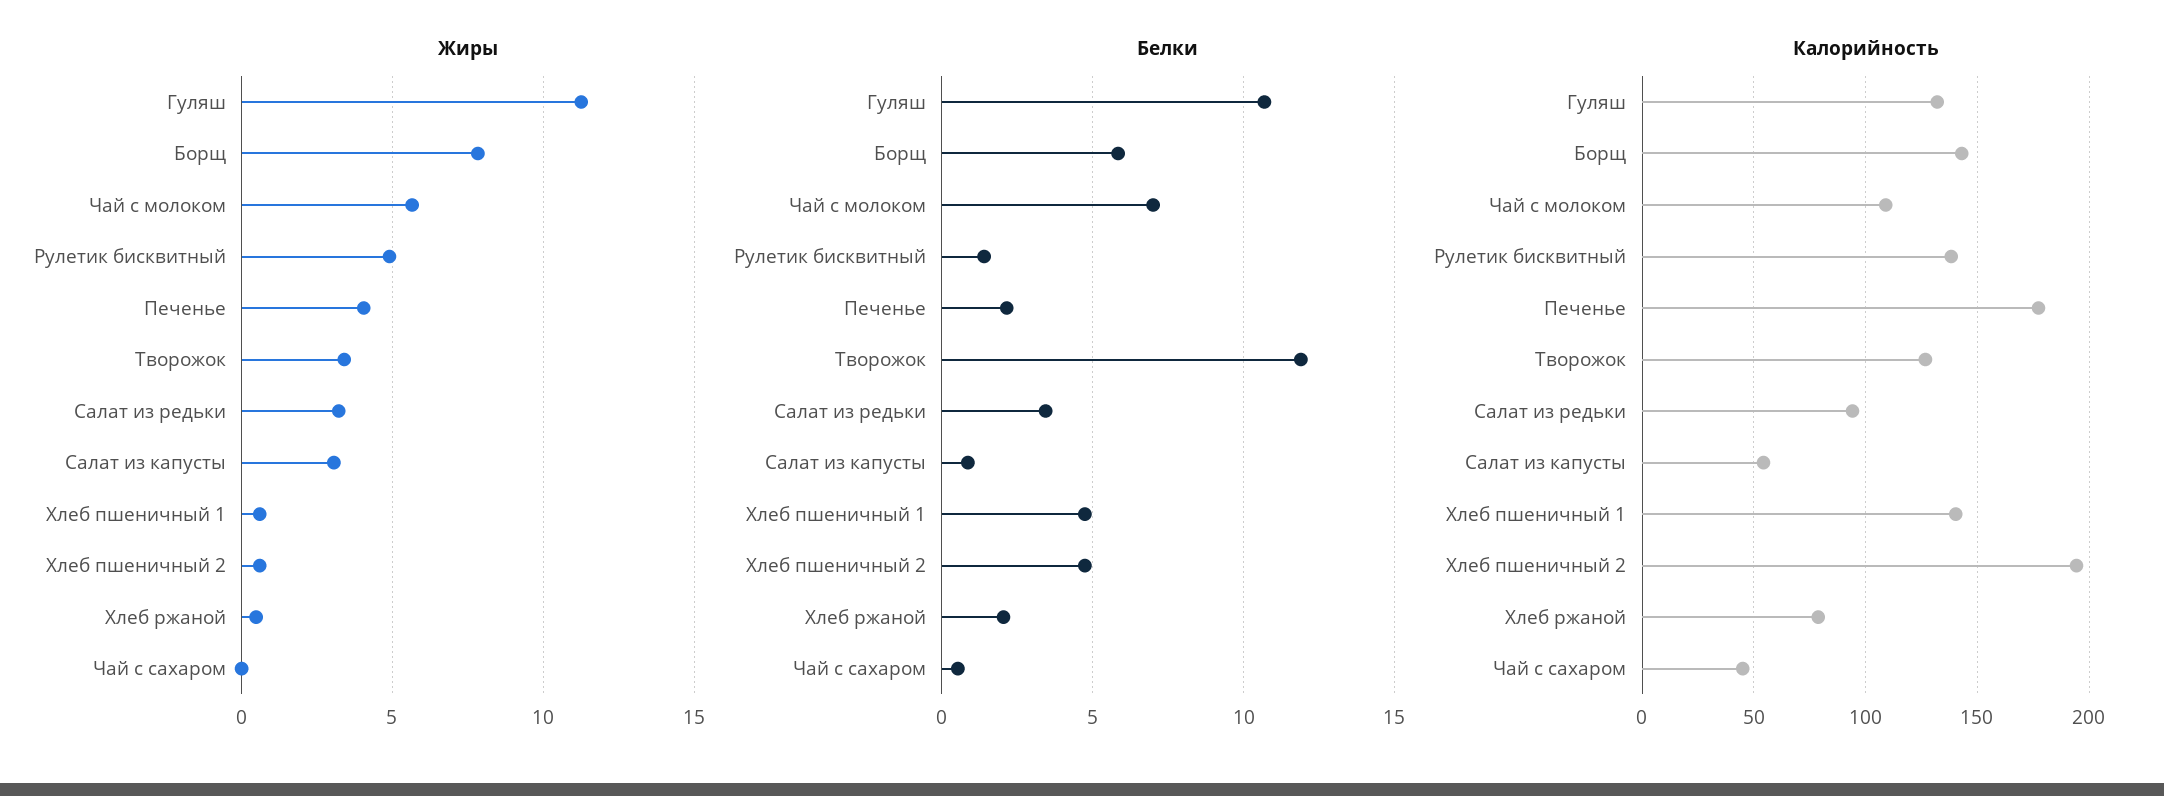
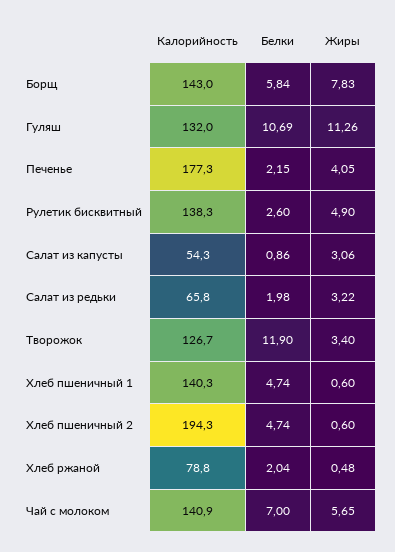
Жиры, Чай с сахаром: 0 -> none
Белки, Рулетик бисквитный: 1.5 -> 2.6
Белки, Салат из редьки: 3.5 -> 1.98
Белки, Чай с сахаром: 0.5 -> none
Калорийность, Чай с молоком: 110 -> 140.9
Калорийность, Салат из редьки: 95 -> 65.8
Калорийность, Чай с сахаром: 45 -> none

